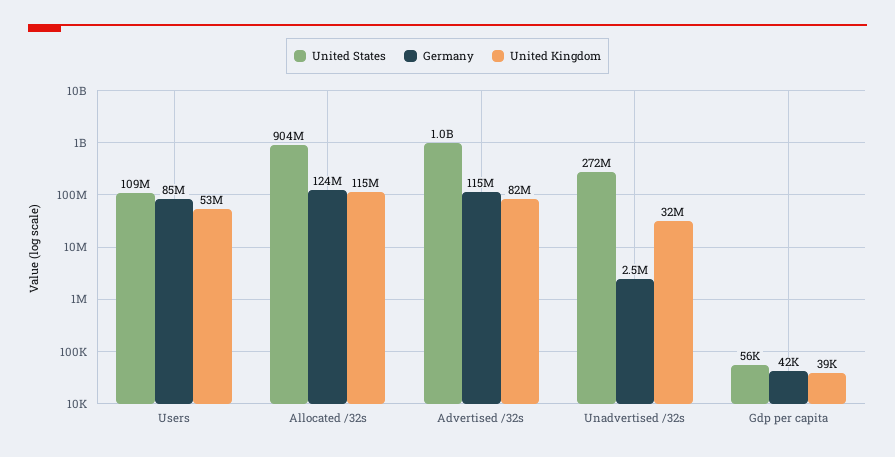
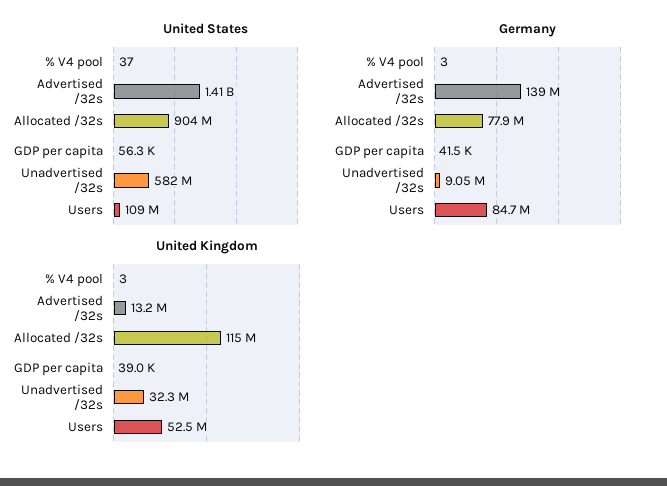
Germany, Allocated /32s: 124000000 -> 77900000
United States, Advertised /32s: 1000000000 -> 1410000000
Germany, Advertised /32s: 115000000 -> 139000000
United Kingdom, Advertised /32s: 82000000 -> 13200000
United States, Unadvertised /32s: 272000000 -> 582000000
Germany, Unadvertised /32s: 2500000 -> 9050000
United States, % V4 pool: none -> 37
Germany, % V4 pool: none -> 3
United Kingdom, % V4 pool: none -> 3

